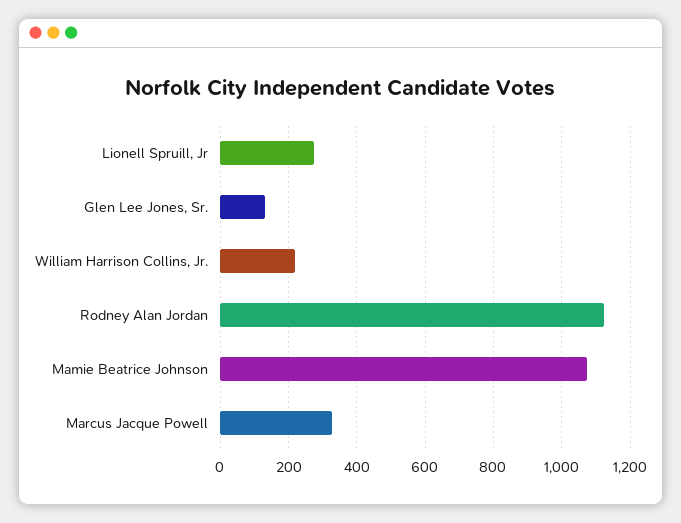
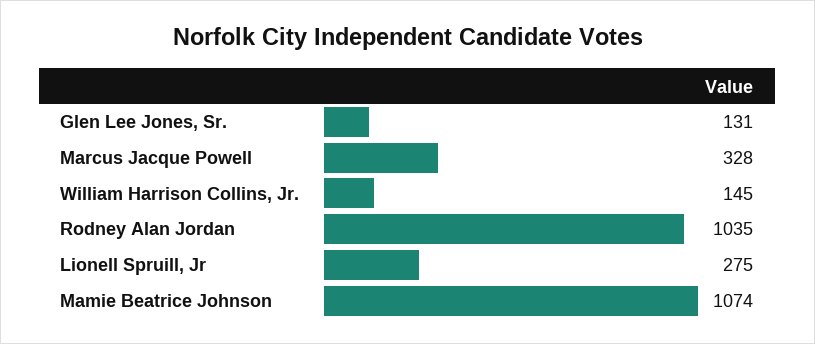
William Harrison Collins, Jr.: 220 -> 145
Rodney Alan Jordan: 1120 -> 1035

